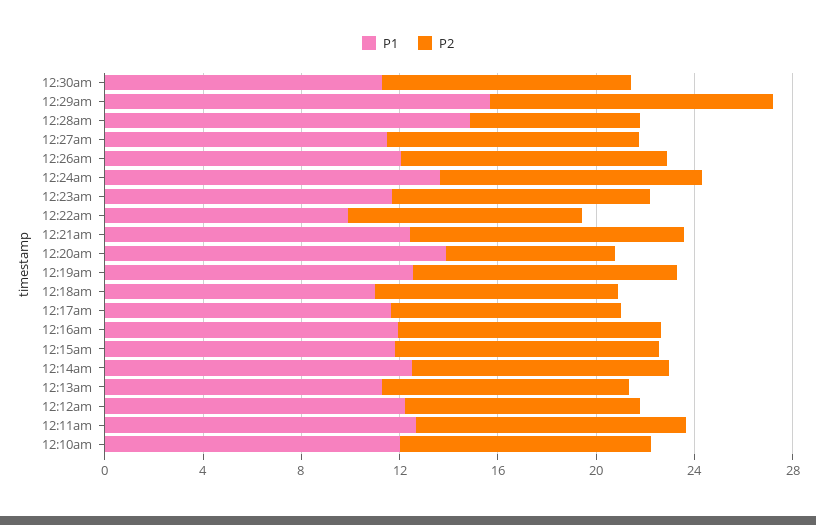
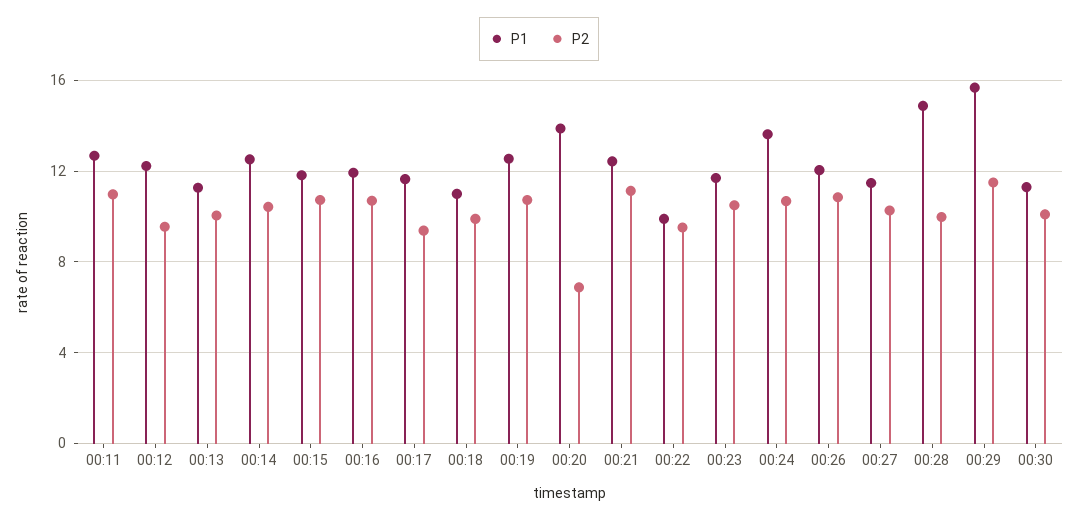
P2, 12:28am: 7 -> 10
P1, 12:10am: 12 -> none
P2, 12:10am: 10 -> none

